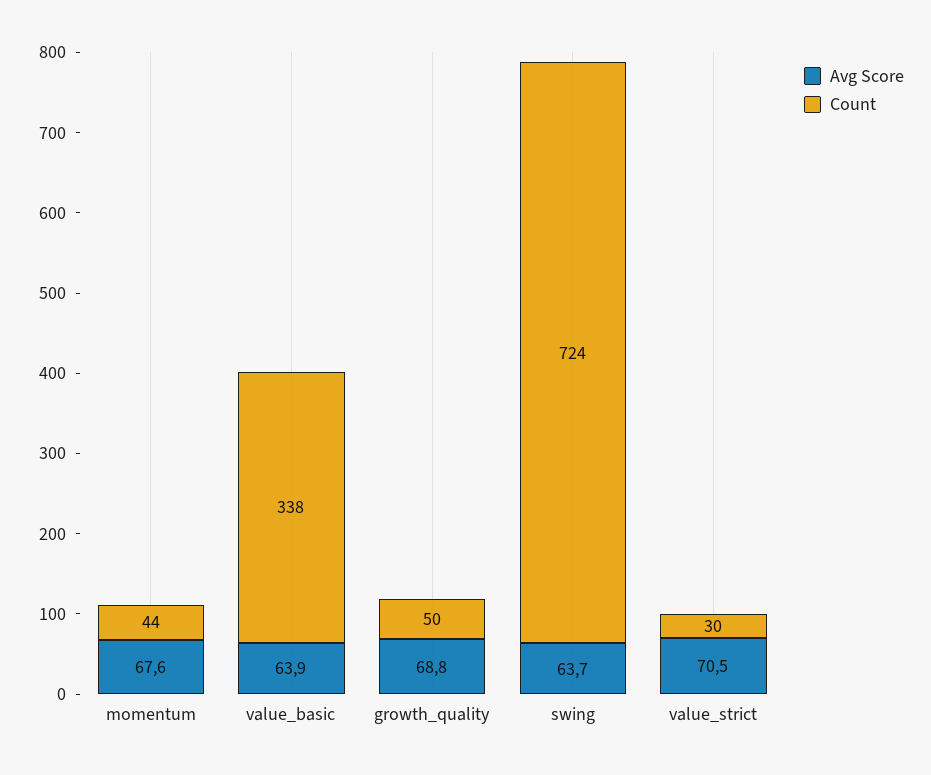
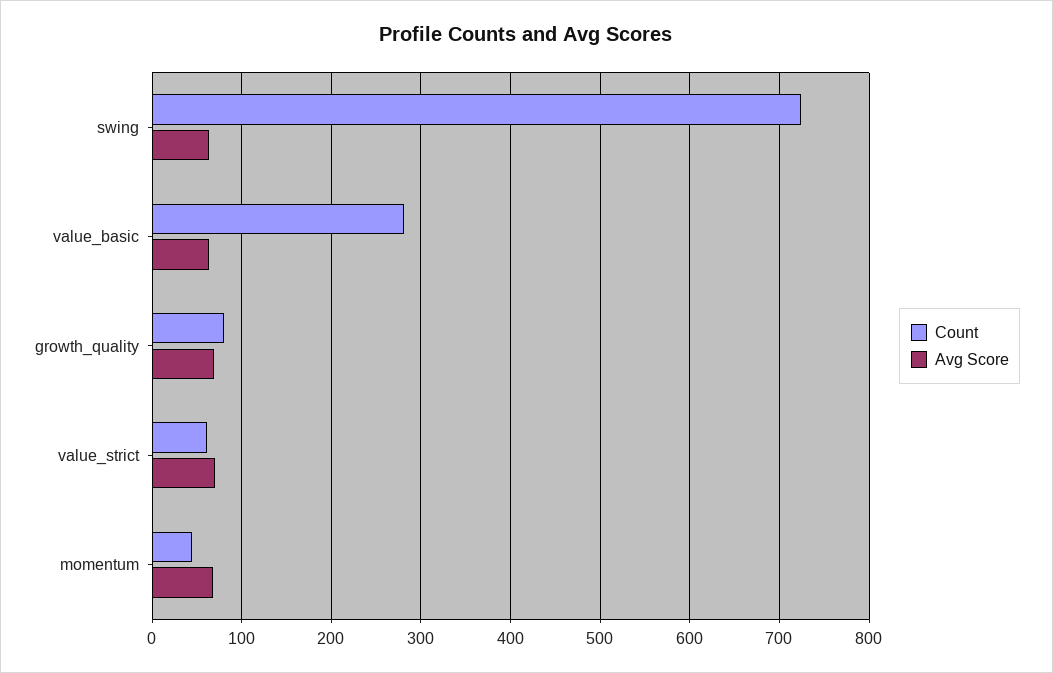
Count, value_basic: 338 -> 280
Count, growth_quality: 50 -> 80
Count, value_strict: 30 -> 60

